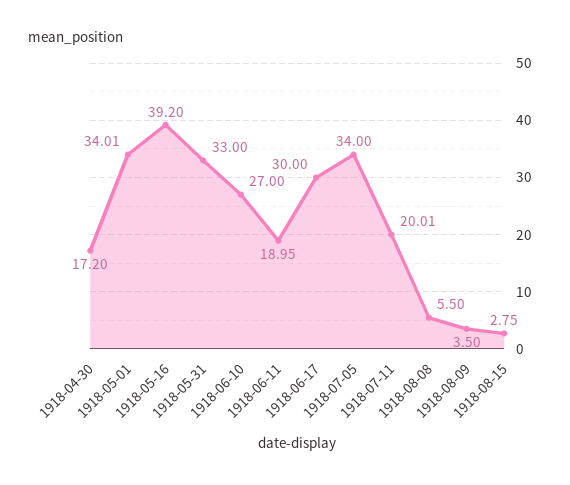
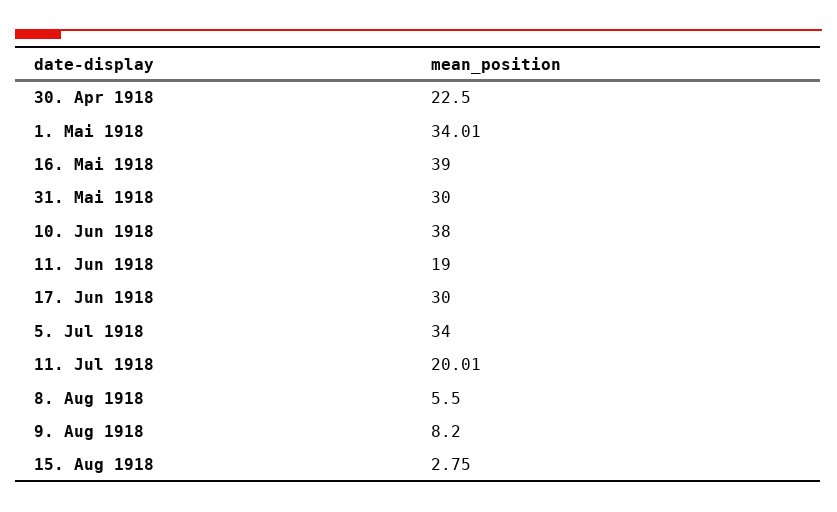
1918-04-30: 17.2 -> 22.5
1918-05-16: 39.2 -> 39
1918-05-31: 33 -> 30
1918-06-10: 27 -> 38
1918-06-11: 18.95 -> 19
1918-08-09: 3.5 -> 8.2

